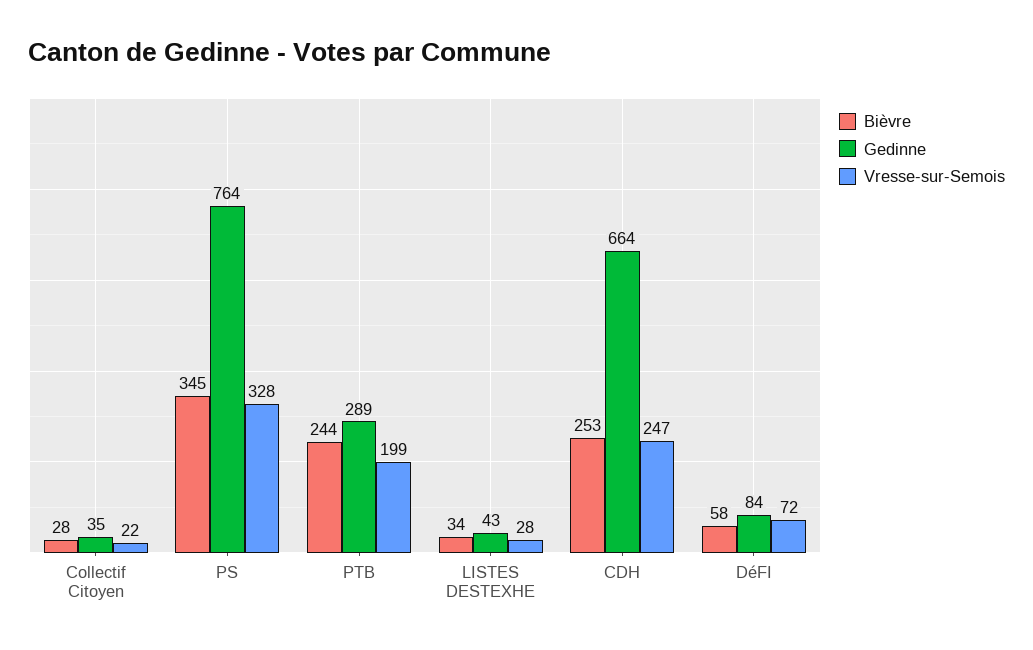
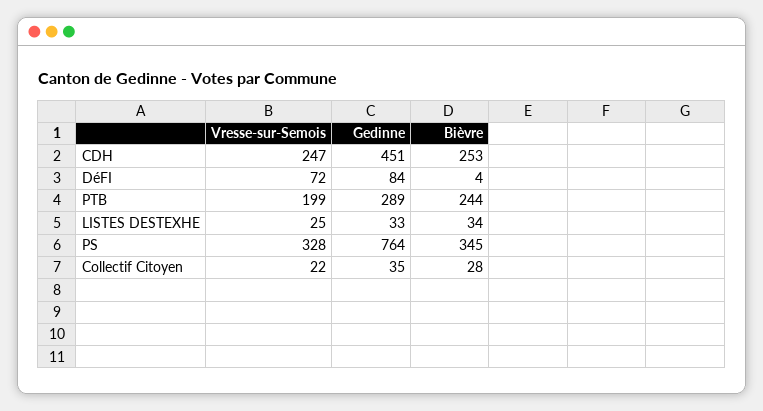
Gedinne, LISTES DESTEXHE: 43 -> 33
Vresse-sur-Semois, LISTES DESTEXHE: 28 -> 25
Gedinne, CDH: 664 -> 451
Bièvre, DéFI: 58 -> 4

